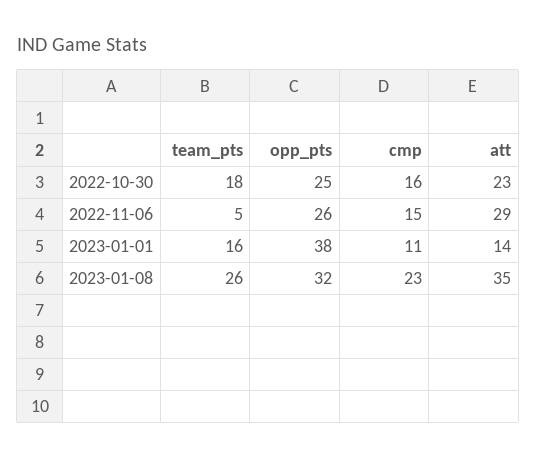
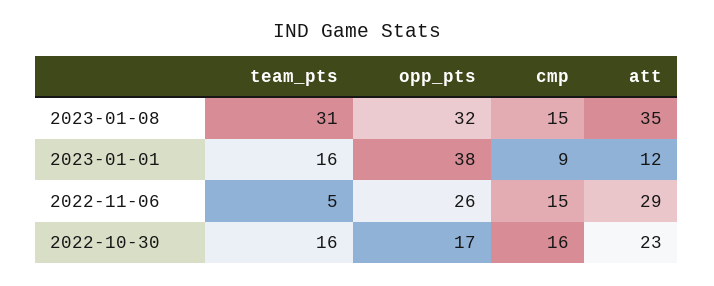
team_pts, 2022-10-30: 18 -> 16
opp_pts, 2022-10-30: 25 -> 17
cmp, 2023-01-01: 11 -> 9
att, 2023-01-01: 14 -> 12
team_pts, 2023-01-08: 26 -> 31
cmp, 2023-01-08: 23 -> 15

